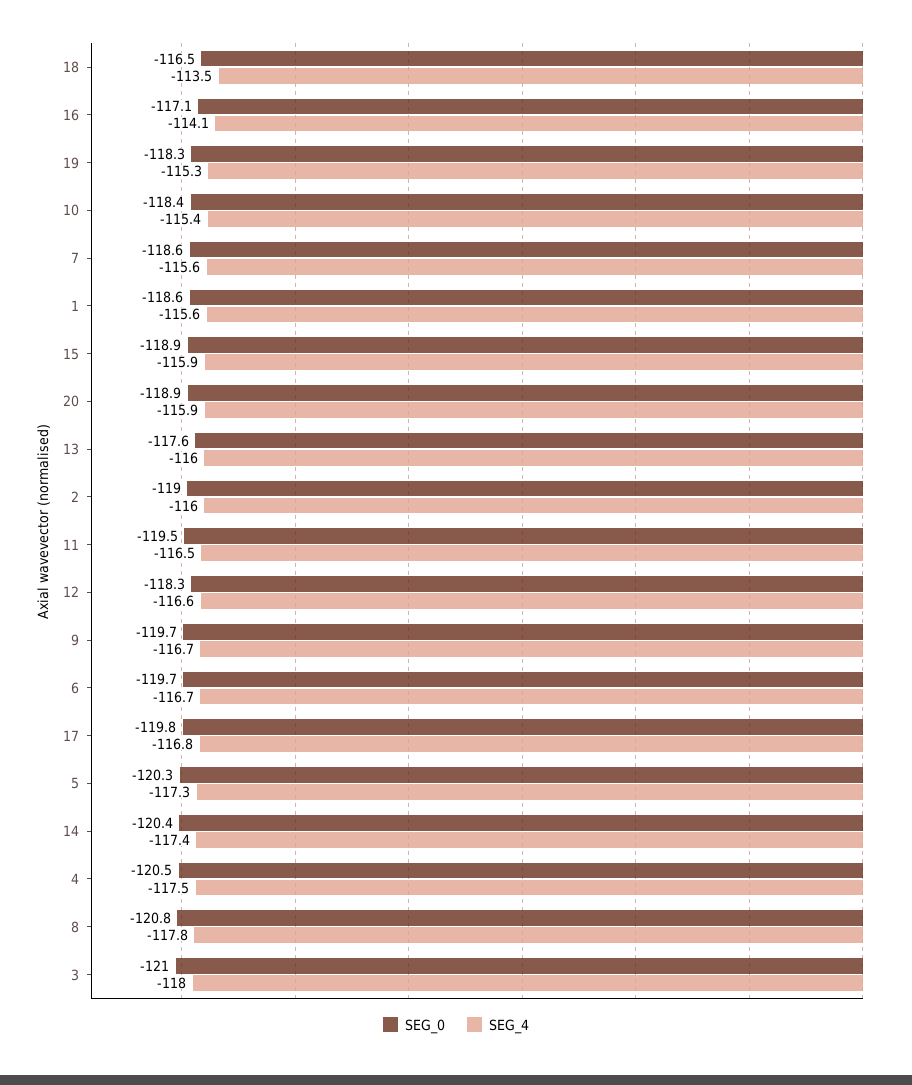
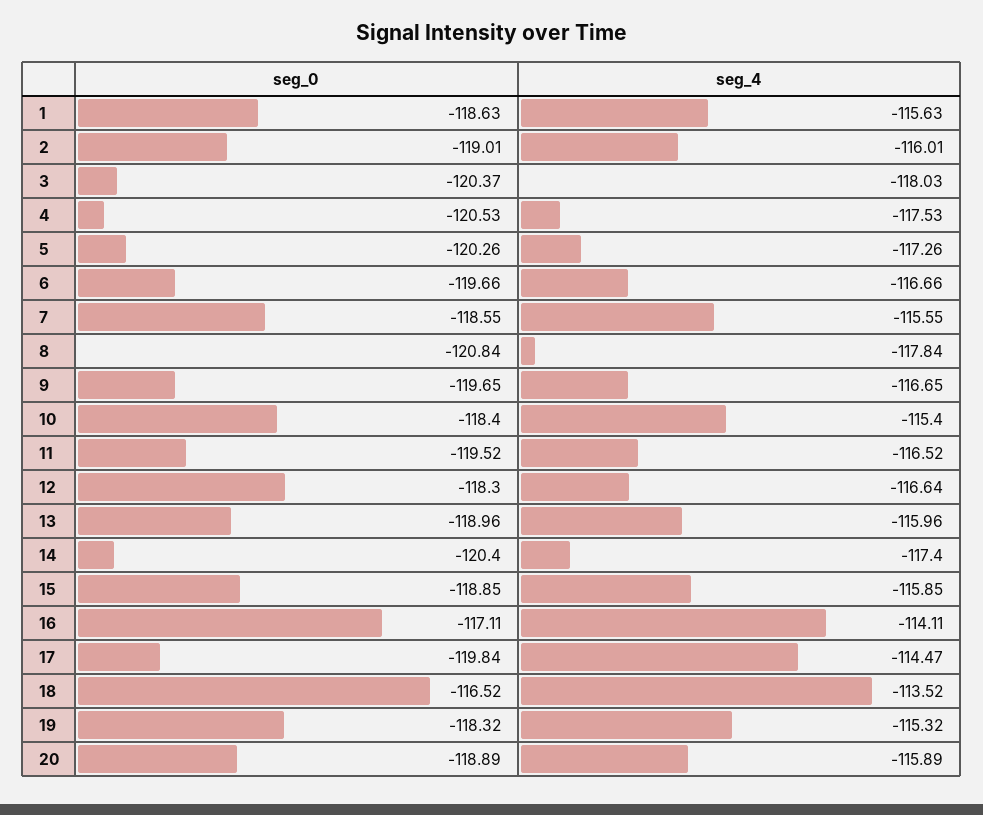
SEG_0, 13: -117.6 -> -118.96
SEG_4, 17: -116.8 -> -114.47
SEG_0, 3: -121 -> -120.37

